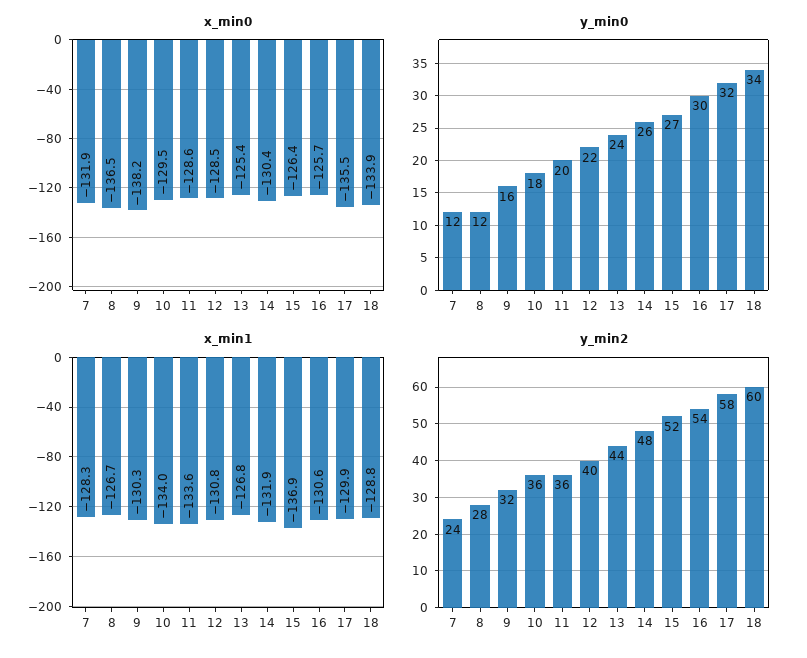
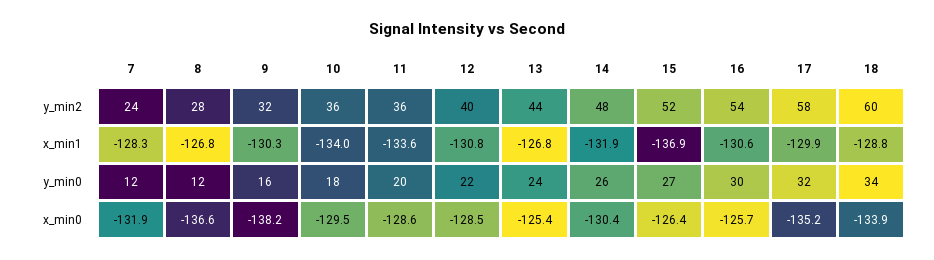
x_min0, 8: -136.5 -> -136.6
x_min0, 17: -135.5 -> -135.2
x_min1, 8: -126.7 -> -126.8

